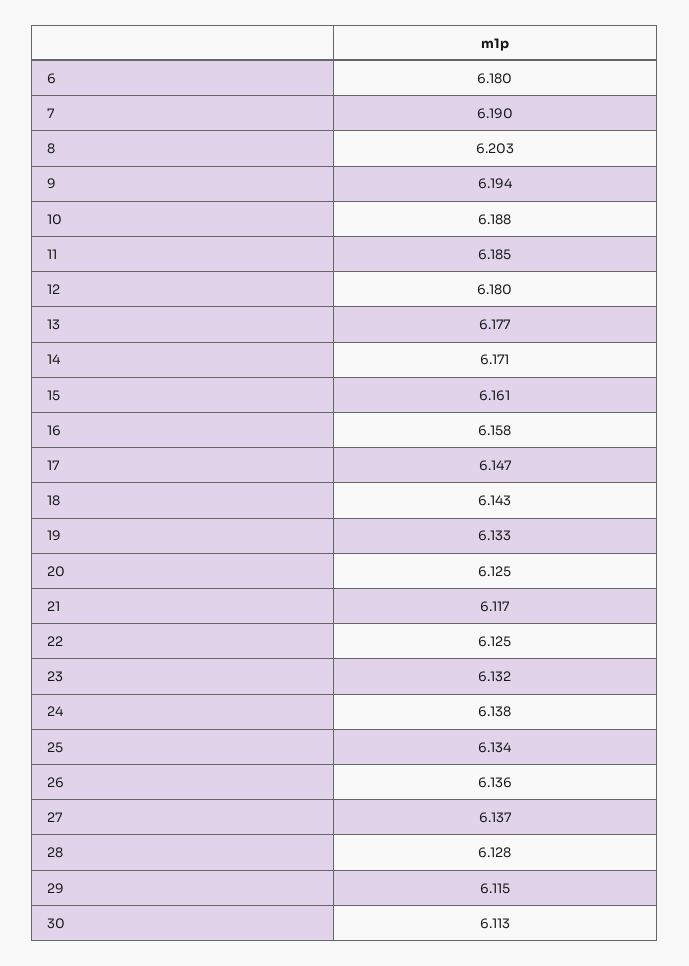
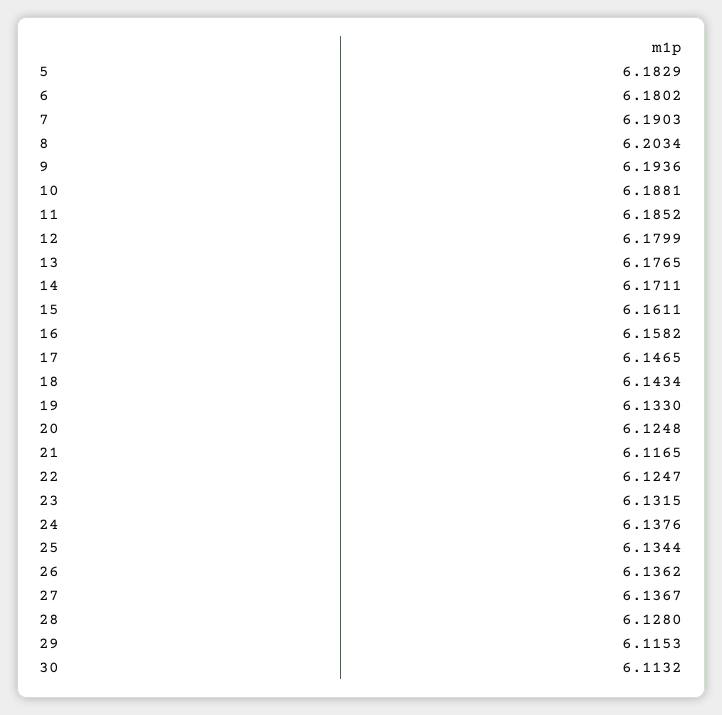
5: none -> 6.1829

